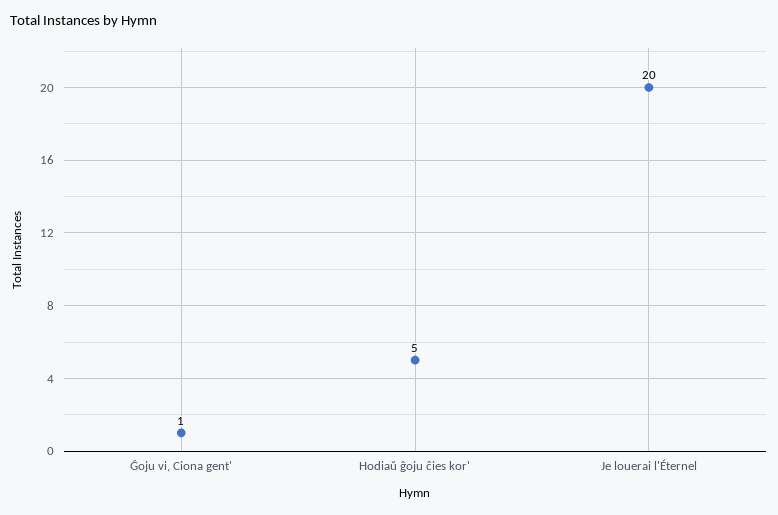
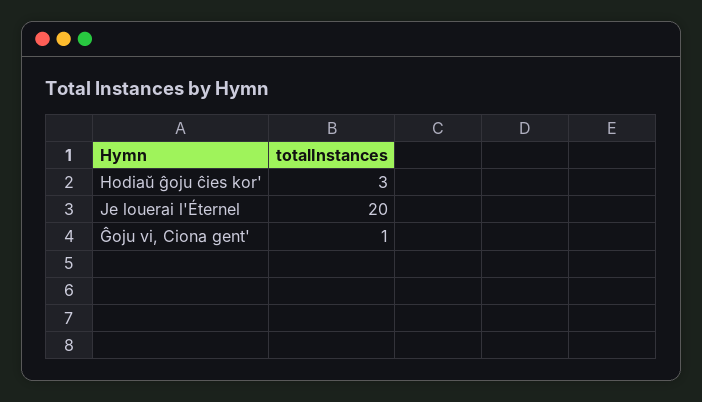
Hodiaŭ ĝoju ĉies kor': 5 -> 3

